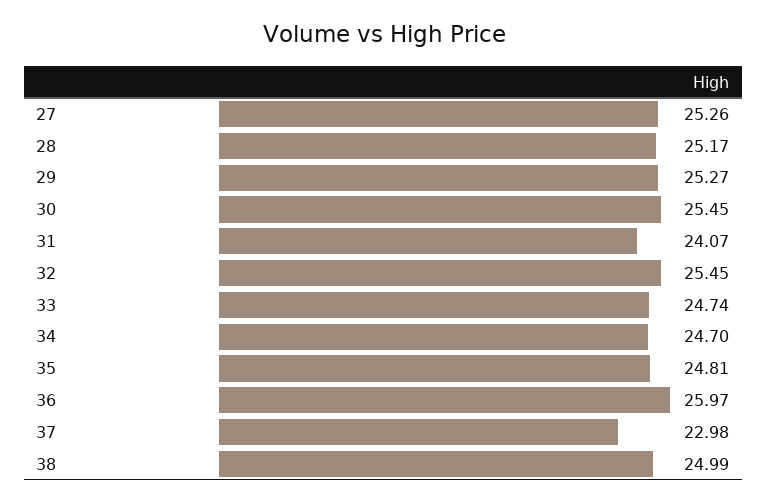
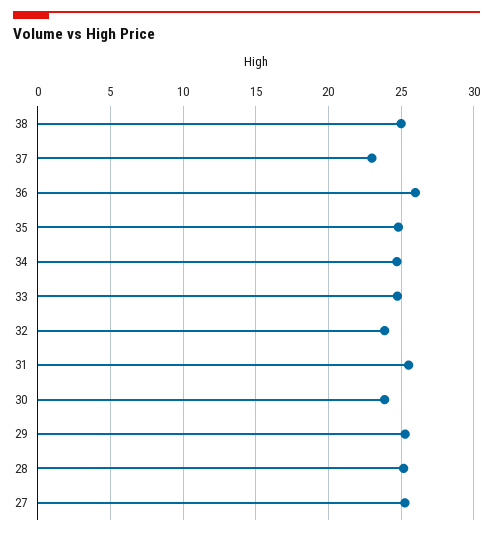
30: 25.45 -> 24
31: 24.07 -> 25.5
32: 25.45 -> 24

